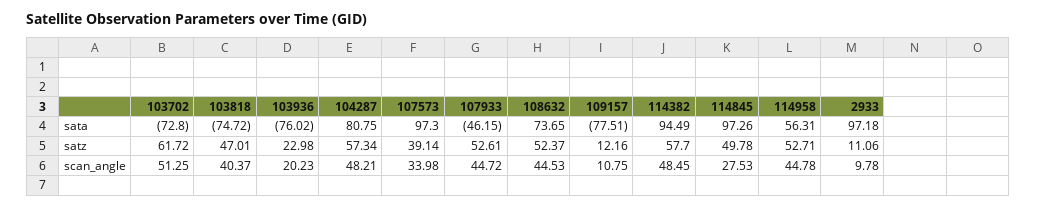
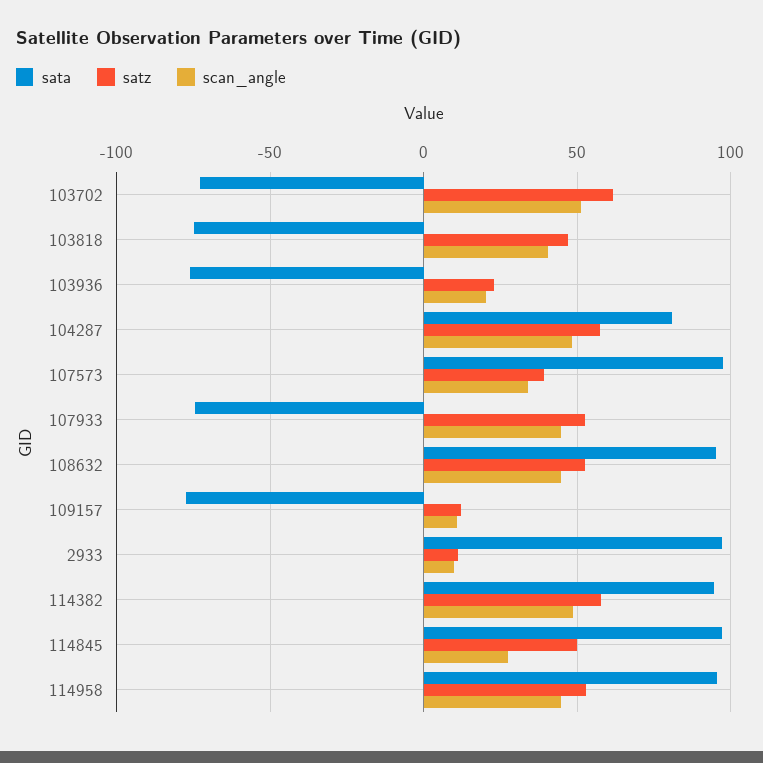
sata, 107933: -46.15 -> -75
sata, 108632: 73.65 -> 95
sata, 114958: 56.31 -> 95

